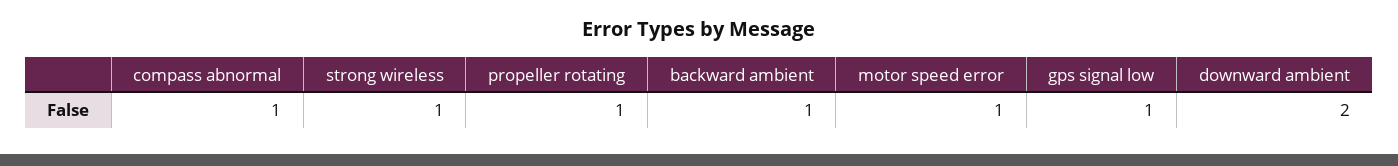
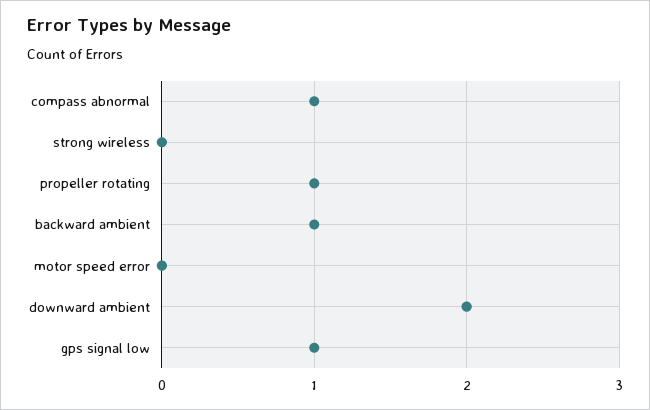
strong wireless: 1 -> 0
motor speed error: 1 -> 0

